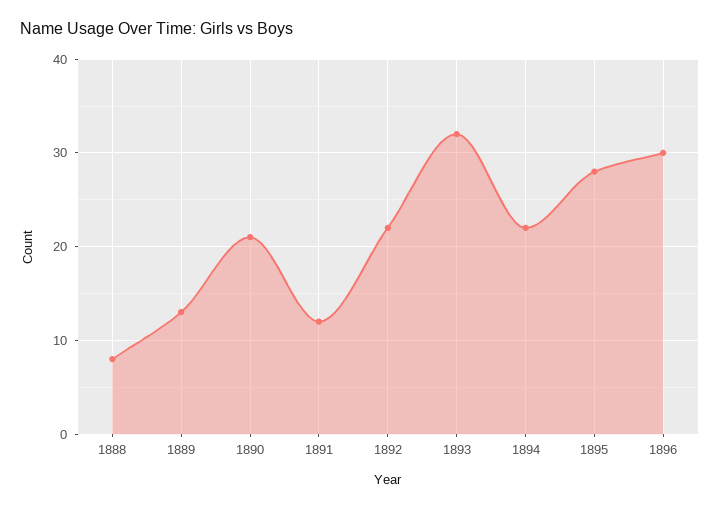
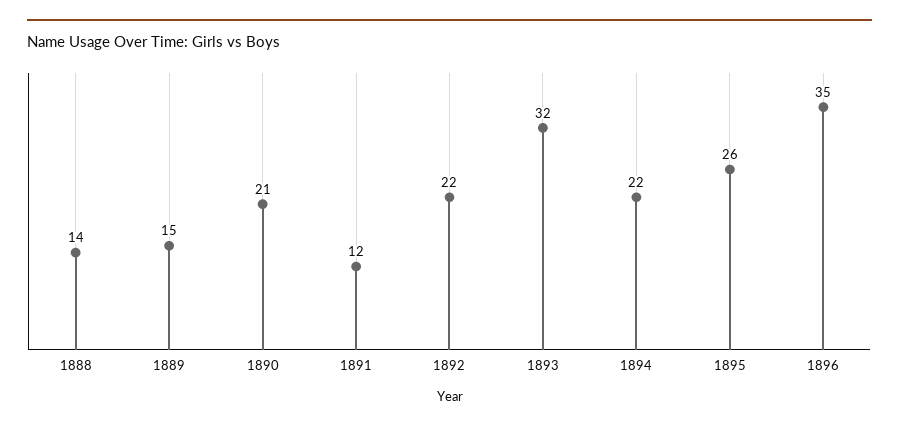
1888: 8 -> 14
1889: 13 -> 15
1895: 28 -> 26
1896: 30 -> 35

